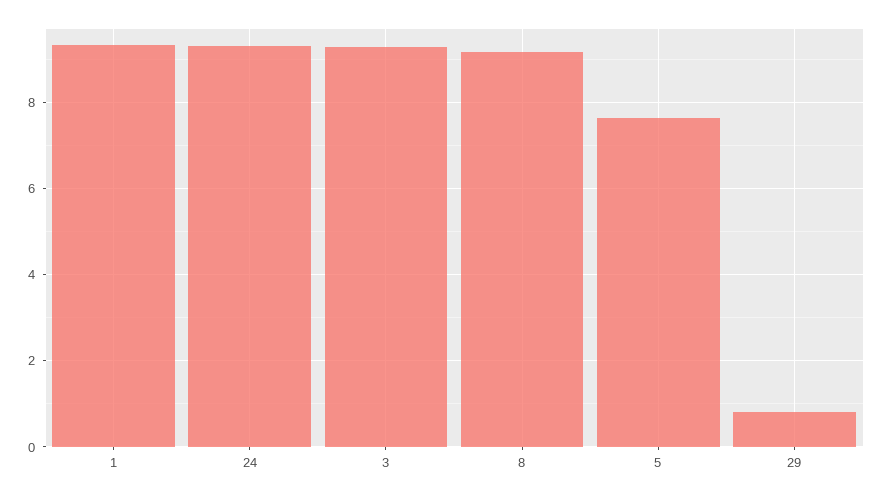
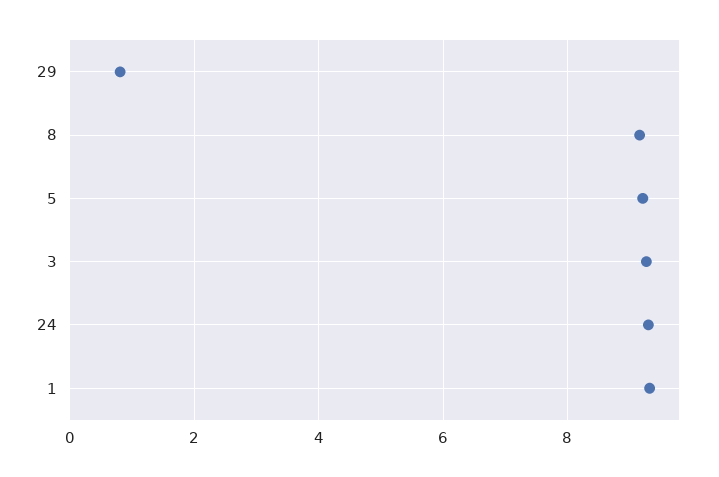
5: 7.6 -> 9.2

